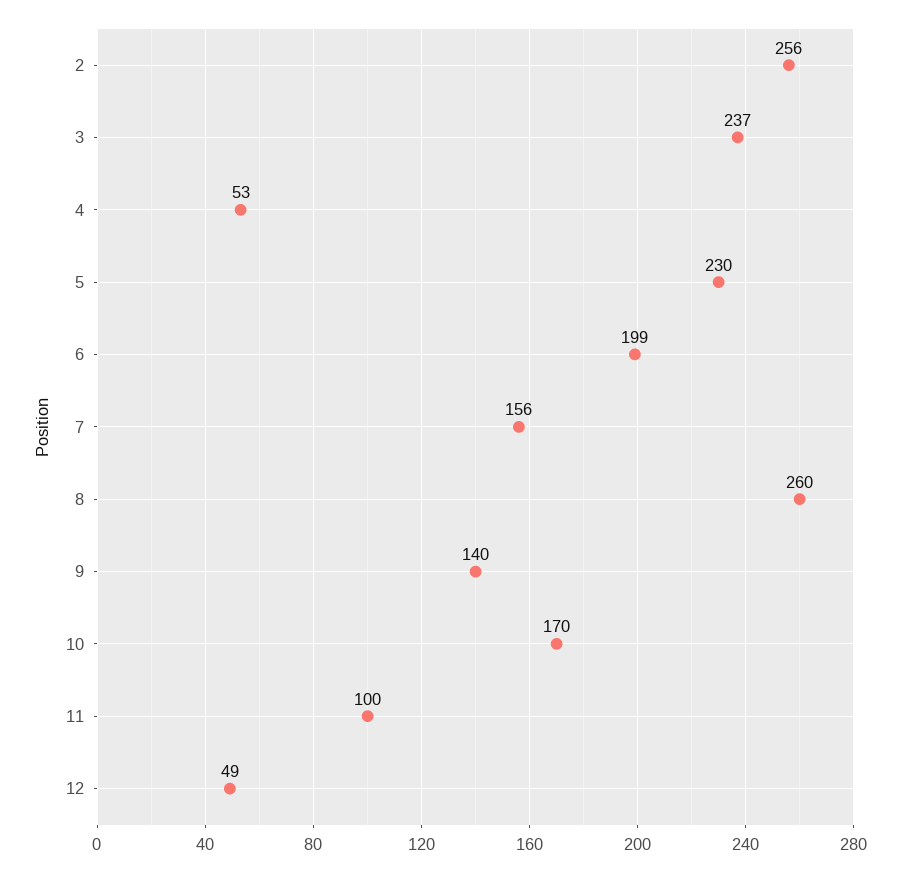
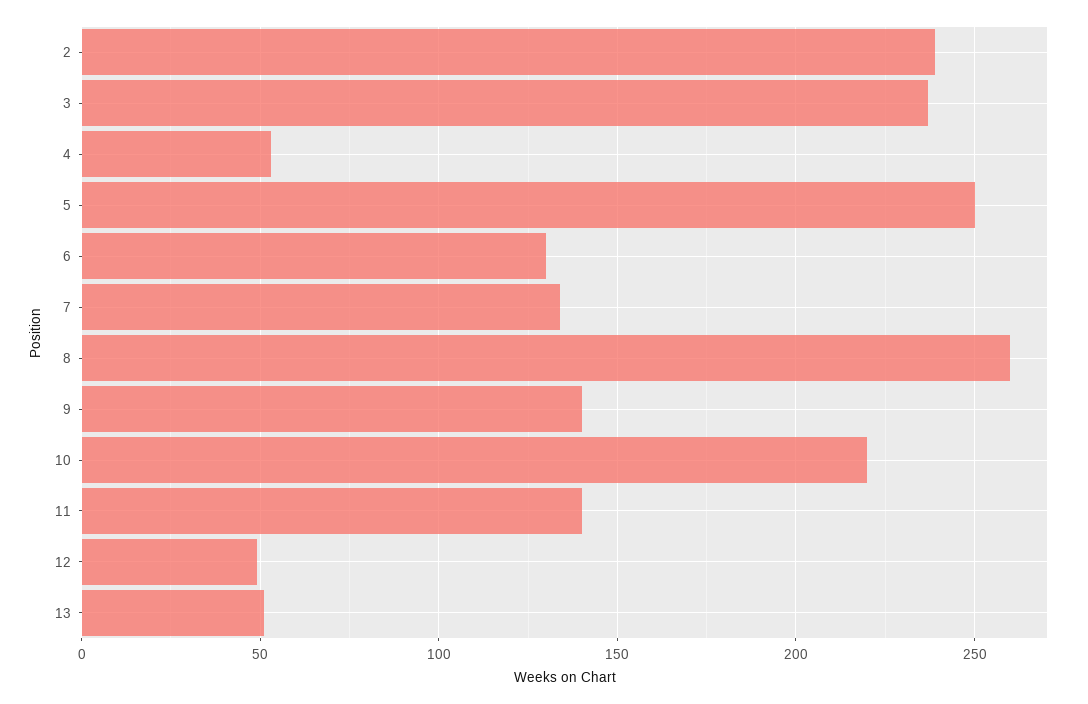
2: 256 -> 240
5: 230 -> 250
6: 199 -> 130
7: 156 -> 135
10: 170 -> 220
11: 100 -> 140
13: none -> 50

